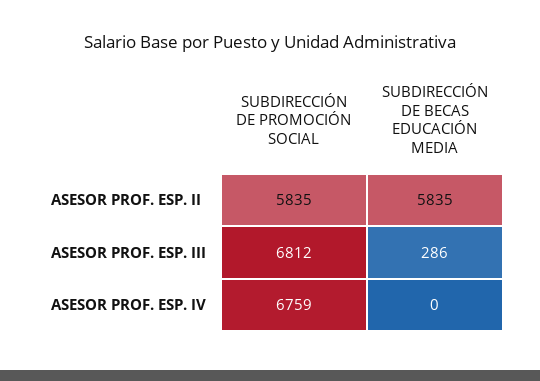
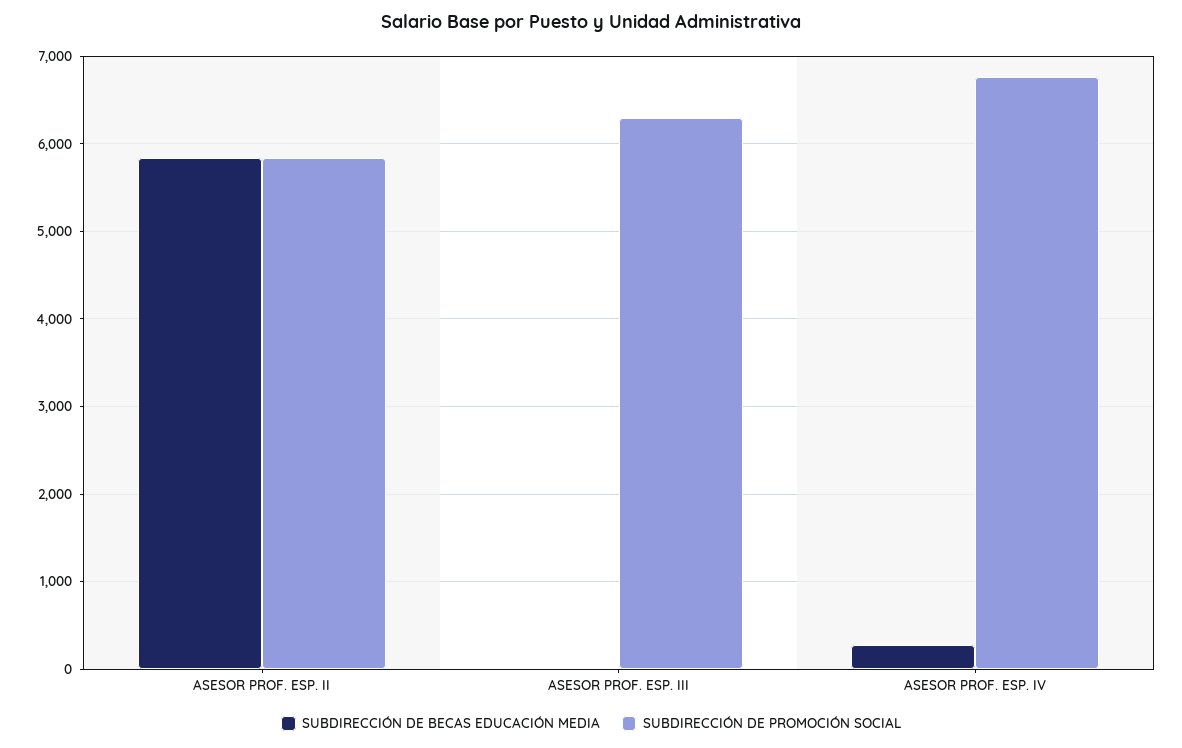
SUBDIRECCIÓN DE PROMOCIÓN SOCIAL, ASESOR PROF. ESP. III: 6812 -> 6300
SUBDIRECCIÓN DE BECAS EDUCACIÓN MEDIA, ASESOR PROF. ESP. III: 286 -> 0
SUBDIRECCIÓN DE BECAS EDUCACIÓN MEDIA, ASESOR PROF. ESP. IV: 0 -> 300

